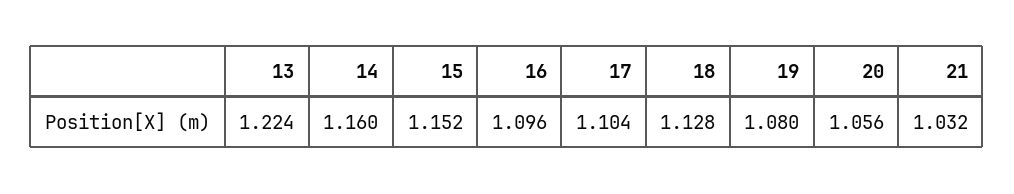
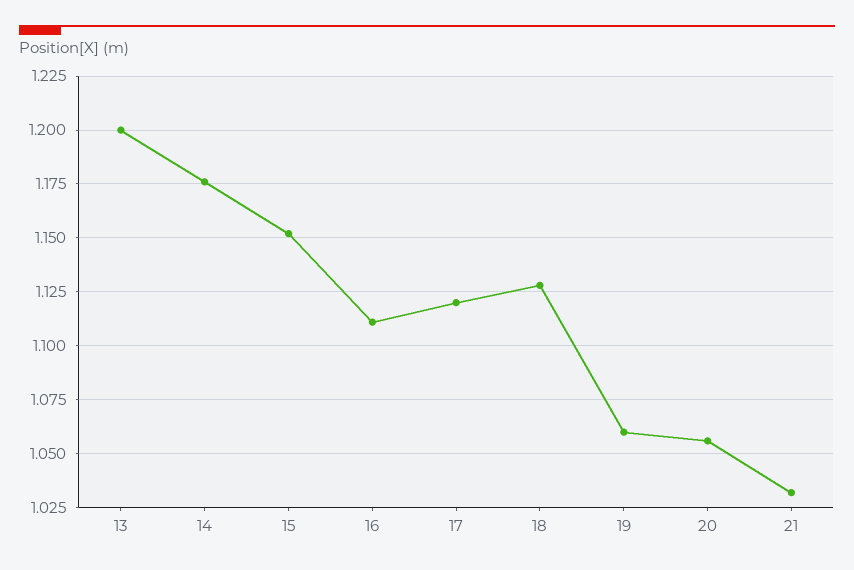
13: 1.224 -> 1.2
14: 1.16 -> 1.175
16: 1.096 -> 1.11
17: 1.104 -> 1.12
19: 1.08 -> 1.06

